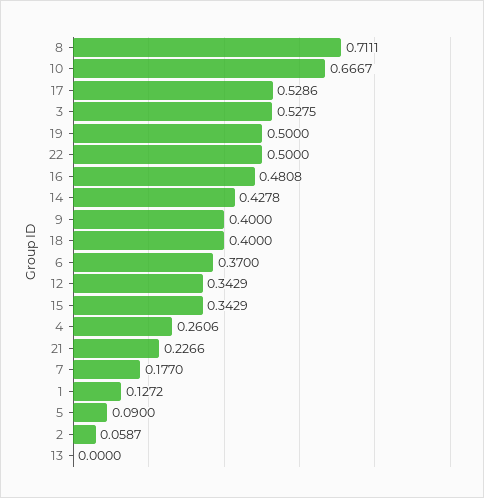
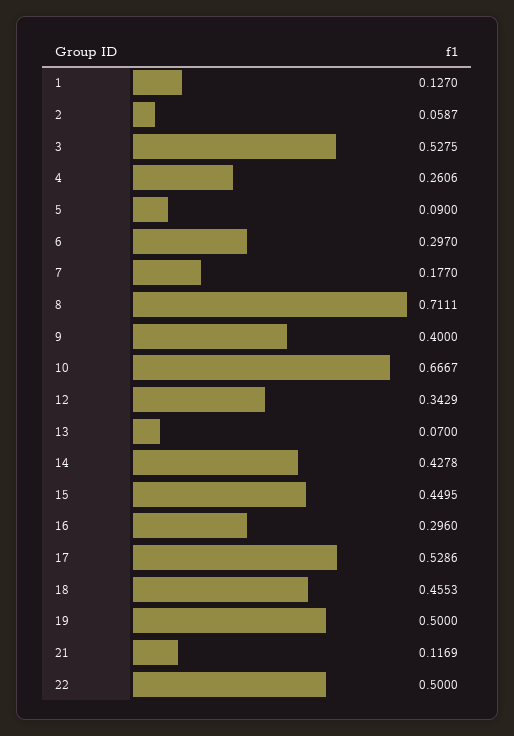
16: 0.4808 -> 0.296
18: 0.4 -> 0.4553
6: 0.37 -> 0.297
15: 0.3429 -> 0.4495
21: 0.2266 -> 0.1169
1: 0.1272 -> 0.127
13: 0 -> 0.07

